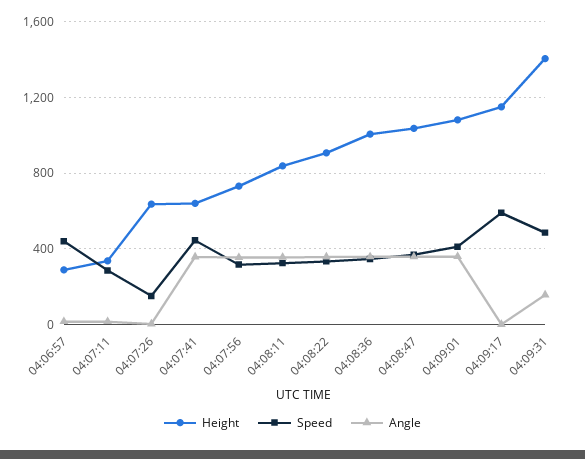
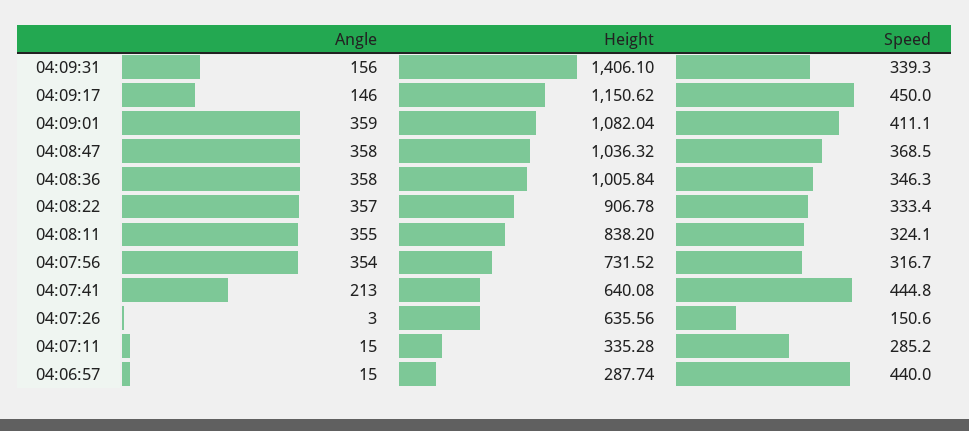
Angle, 04:07:41: 350 -> 213
Speed, 04:09:17: 600 -> 450
Angle, 04:09:17: 0 -> 146
Speed, 04:09:31: 500 -> 339.3

